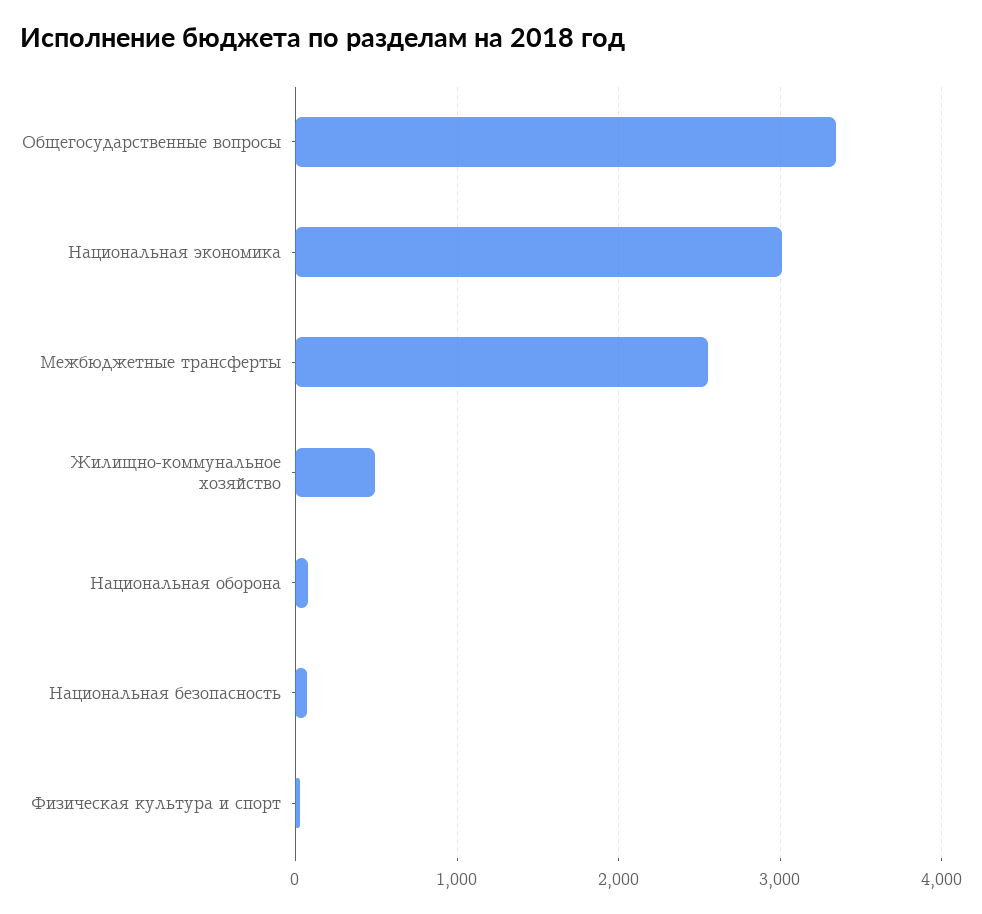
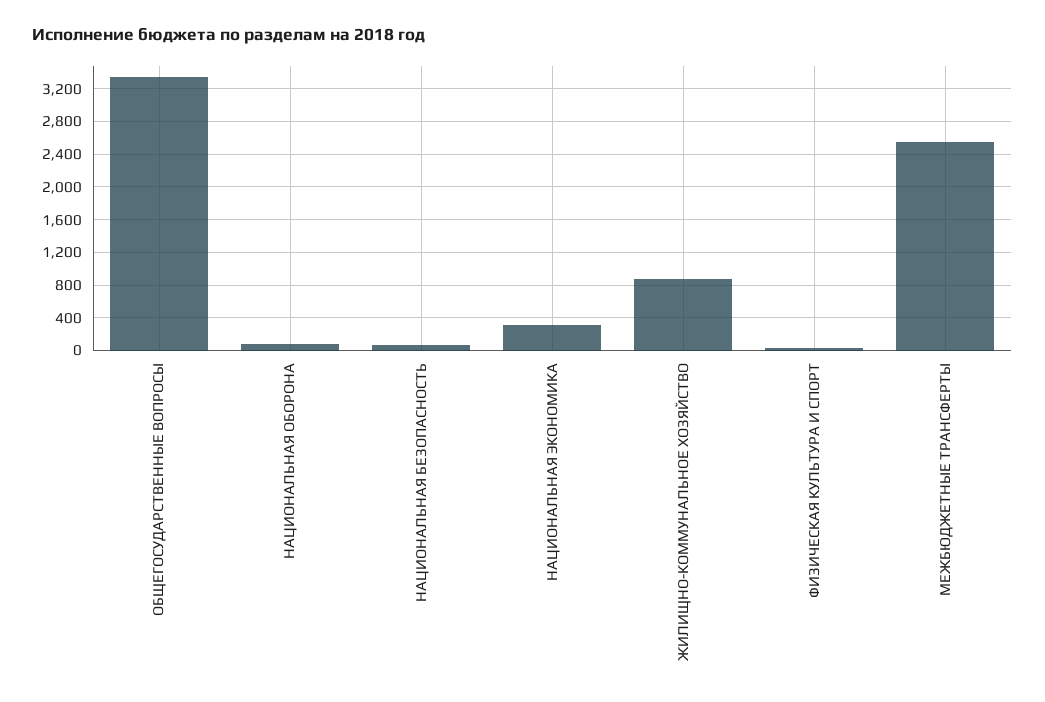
Национальная экономика: 3000 -> 300
Жилищно-коммунальное хозяйство: 500 -> 900

